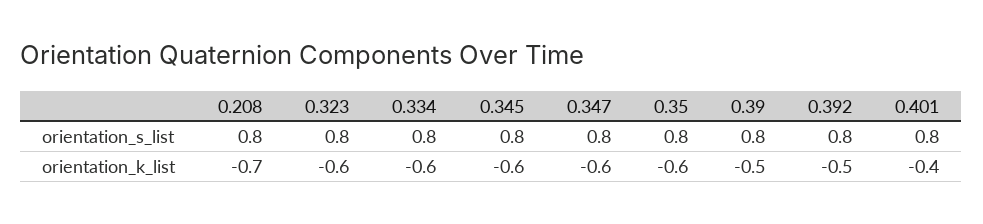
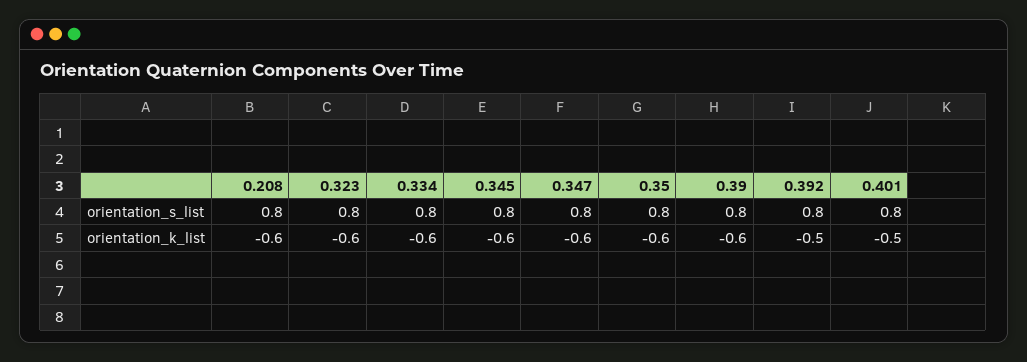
0.208, orientation_k_list: -0.7 -> -0.6
0.39, orientation_k_list: -0.5 -> -0.6
0.401, orientation_k_list: -0.4 -> -0.5

